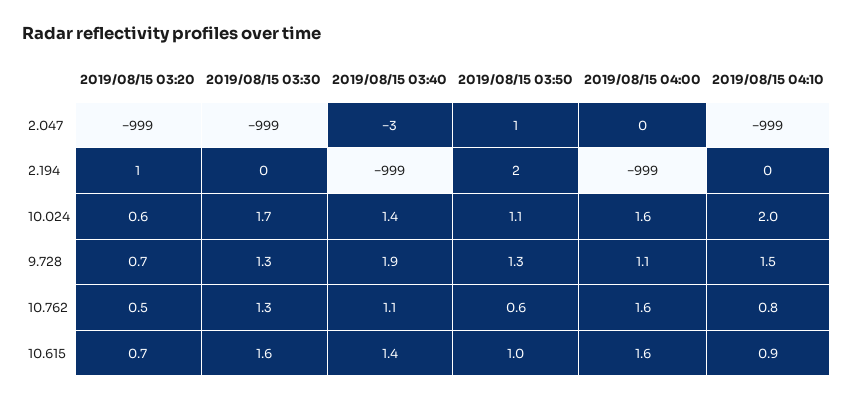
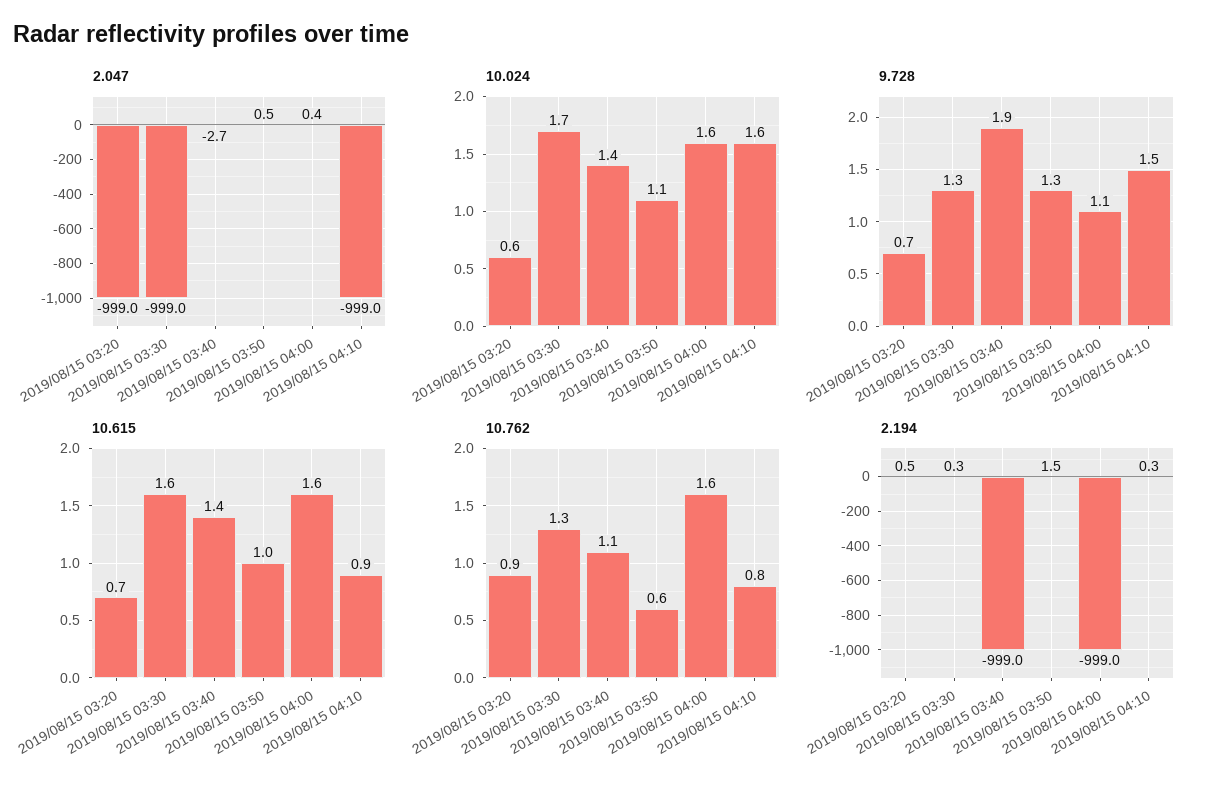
10.024, 2019/08/15 04:10: 2 -> 1.6
10.762, 2019/08/15 03:20: 0.5 -> 0.9

